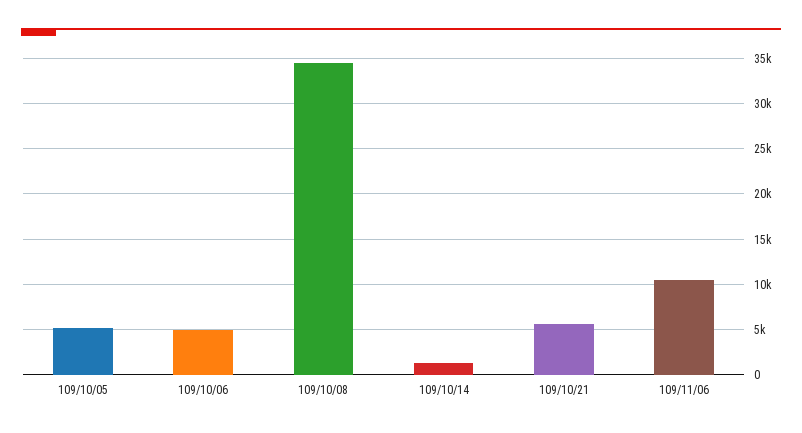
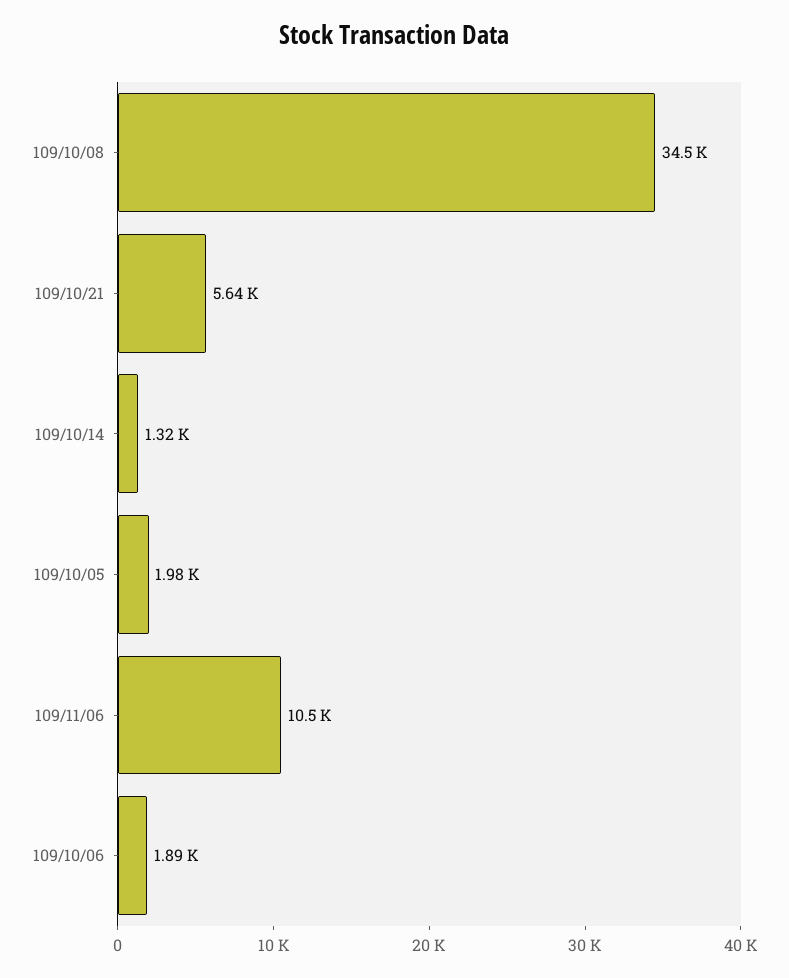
109/10/05: 5000 -> 1980
109/10/06: 5000 -> 1890

